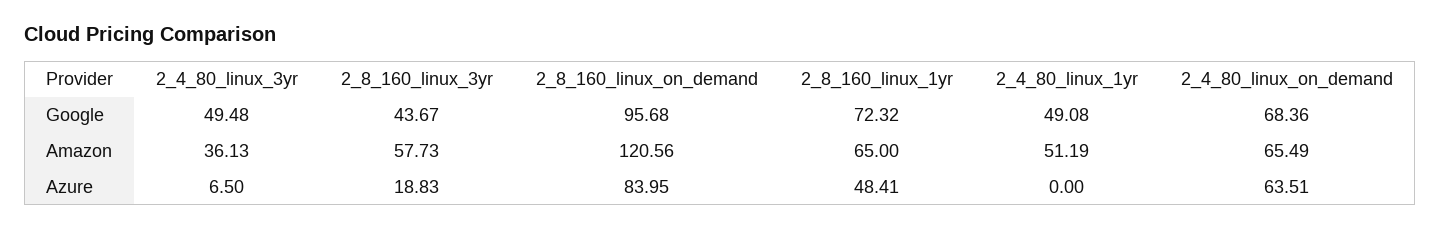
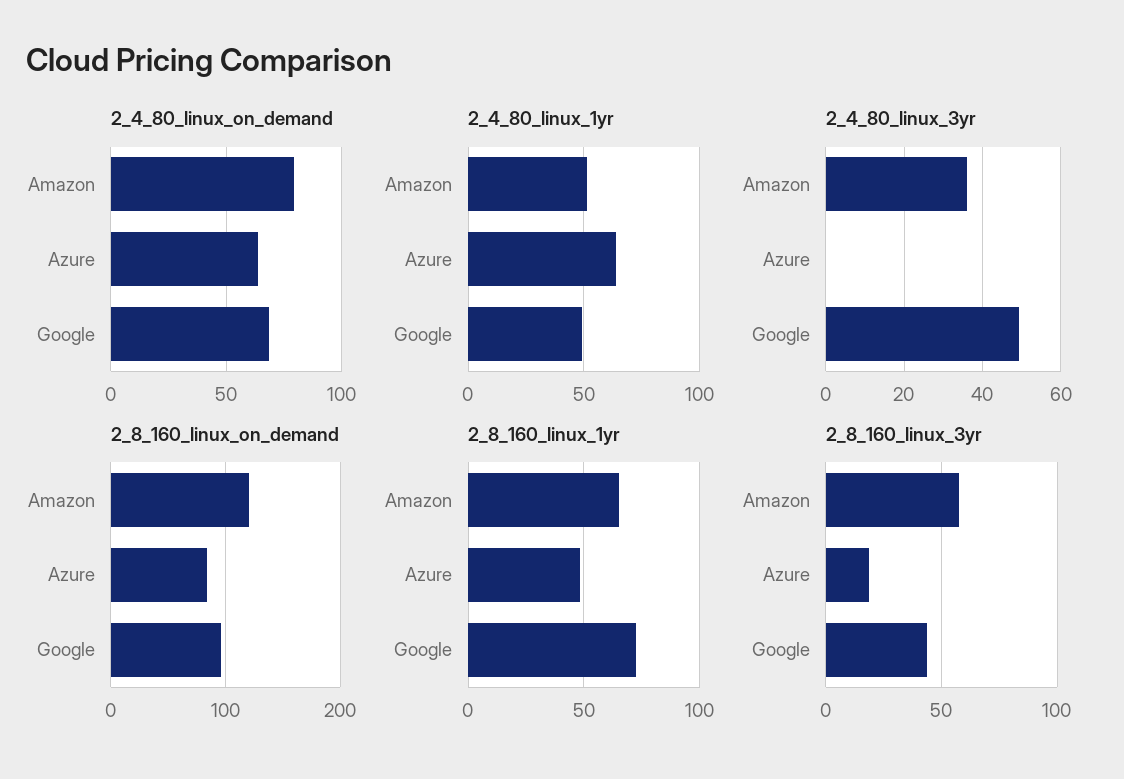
2_4_80_linux_on_demand, Amazon: 65.49 -> 80
2_4_80_linux_3yr, Azure: 6.5 -> 0
2_4_80_linux_1yr, Azure: 0 -> 65

